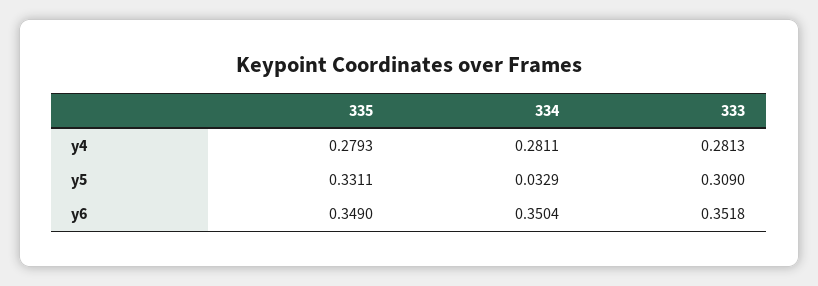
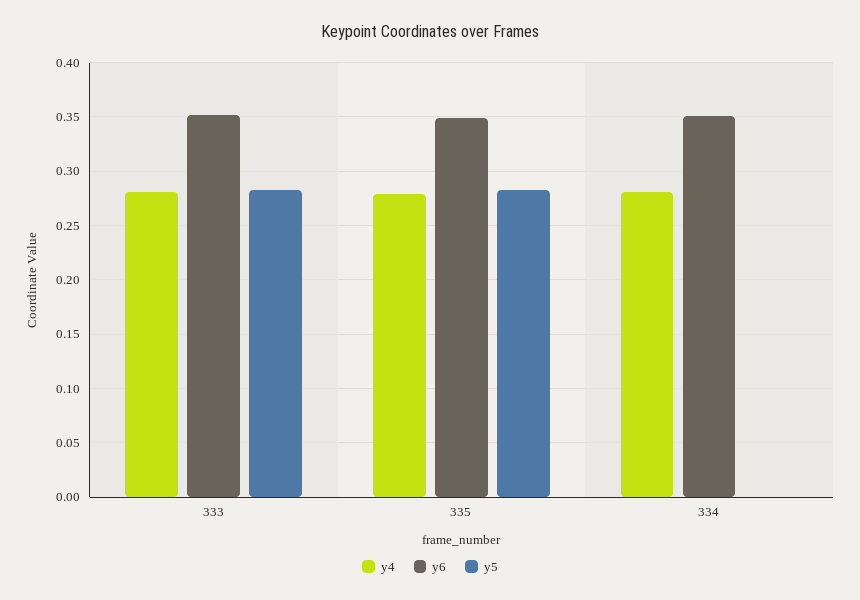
y5, 335: 0.3311 -> 0.28
y5, 334: 0.0329 -> 0
y5, 333: 0.309 -> 0.28

